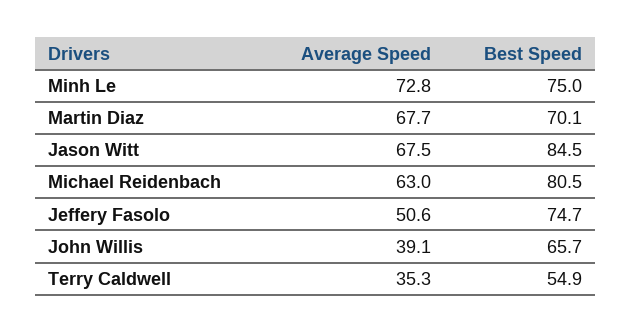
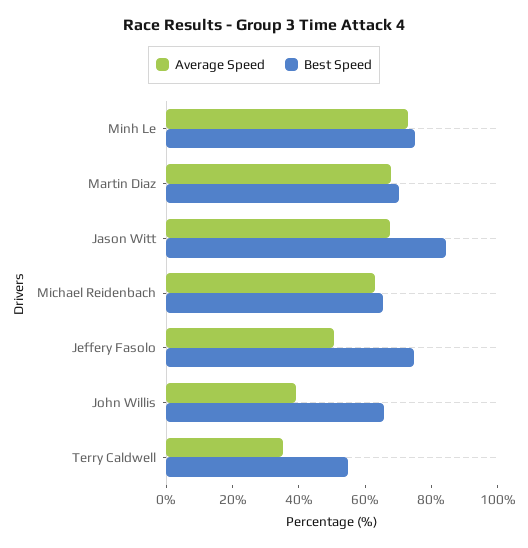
Best Speed, Michael Reidenbach: 80.5 -> 65

